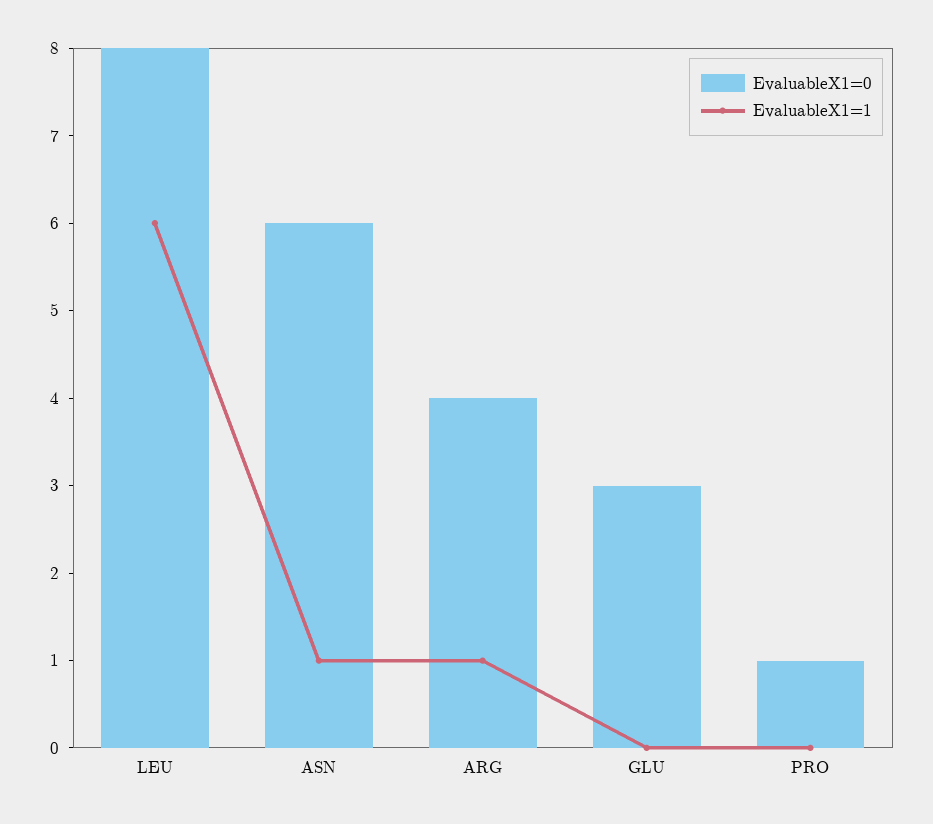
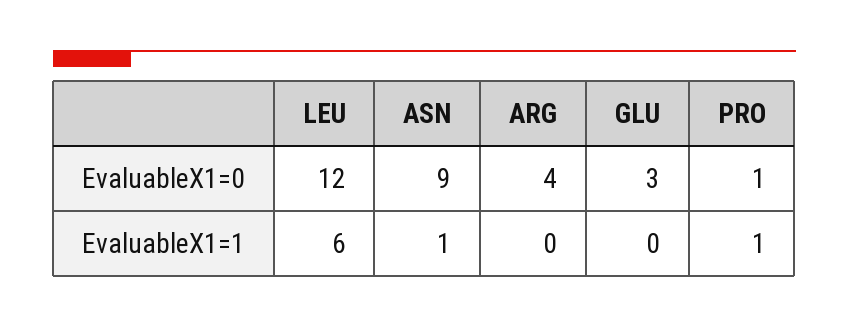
EvaluableX1=0, LEU: 8 -> 12
EvaluableX1=0, ASN: 6 -> 9
EvaluableX1=1, ARG: 1 -> 0
EvaluableX1=1, PRO: 0 -> 1

